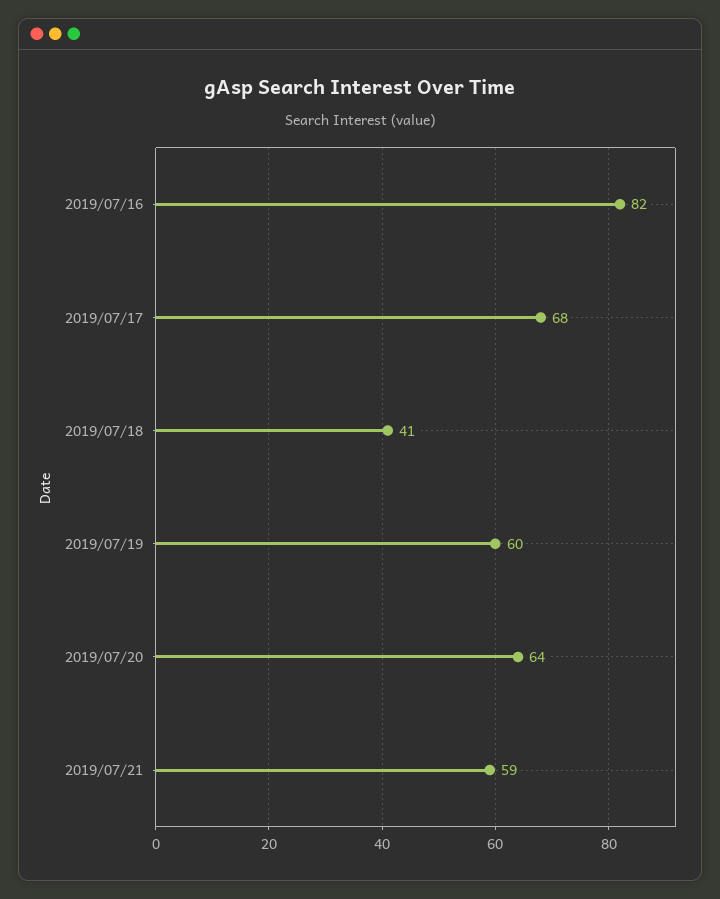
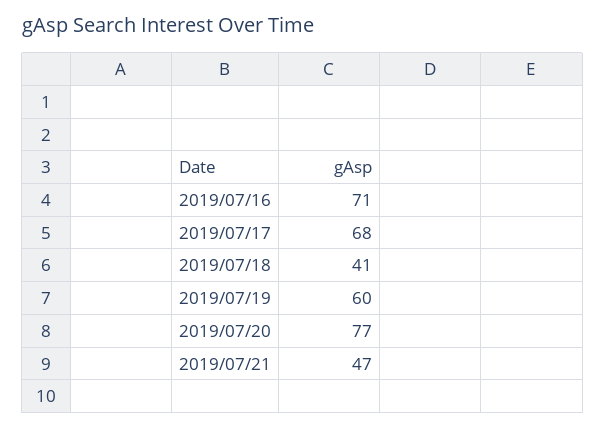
2019/07/16: 82 -> 71
2019/07/20: 64 -> 77
2019/07/21: 59 -> 47

